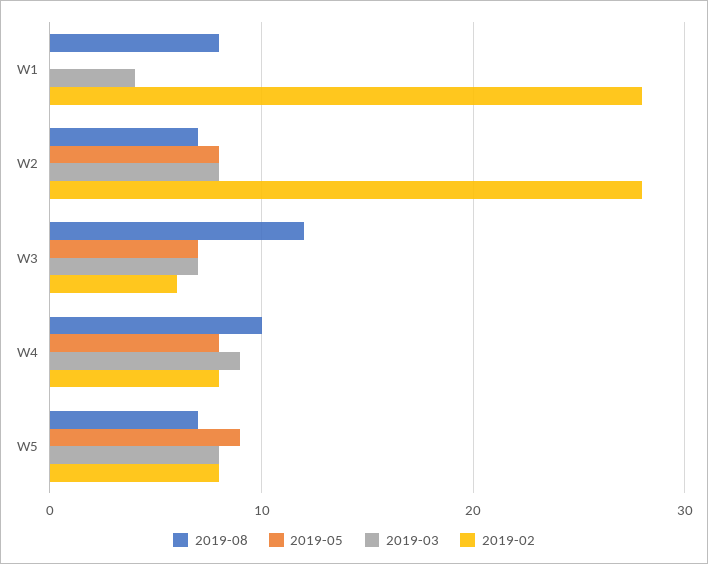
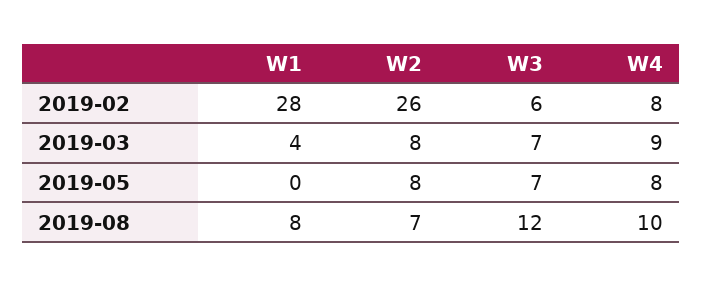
2019-02, W2: 28 -> 26
2019-08, W5: 7 -> none
2019-05, W5: 9 -> none
2019-03, W5: 8 -> none
2019-02, W5: 8 -> none

